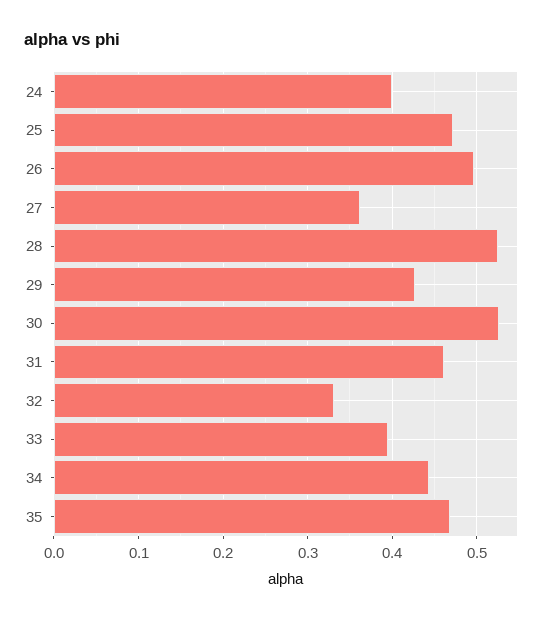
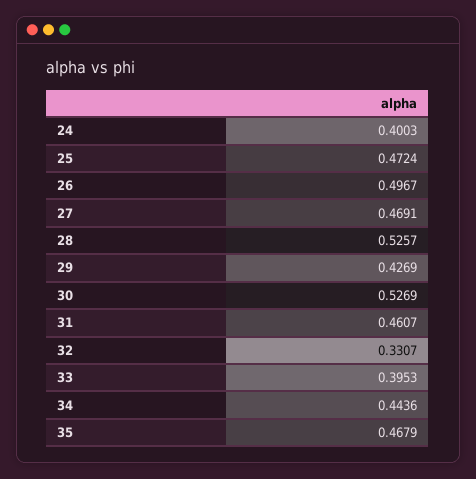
27: 0.36 -> 0.4691

